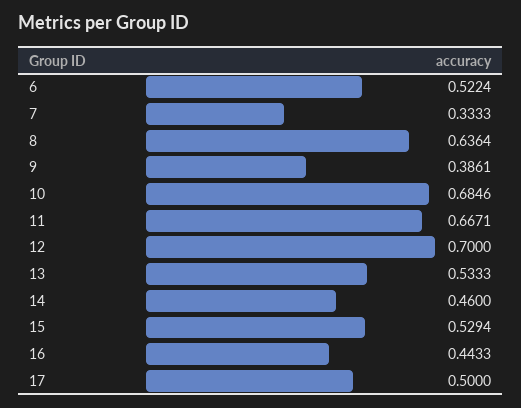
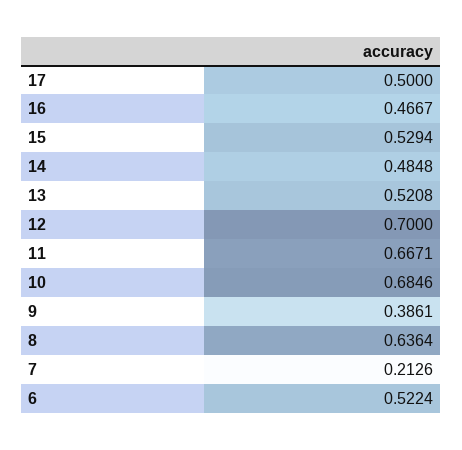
7: 0.3333 -> 0.2126
13: 0.5333 -> 0.5208
14: 0.46 -> 0.4848
16: 0.4433 -> 0.4667

